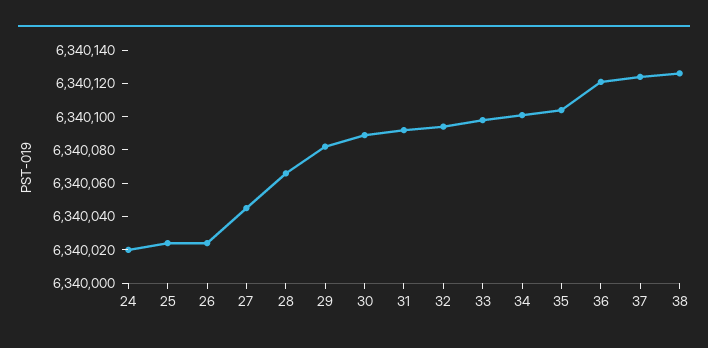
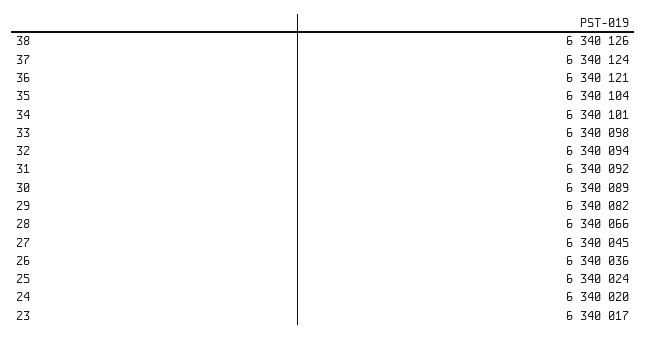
26: 6340025 -> 6340036
23: none -> 6340017

